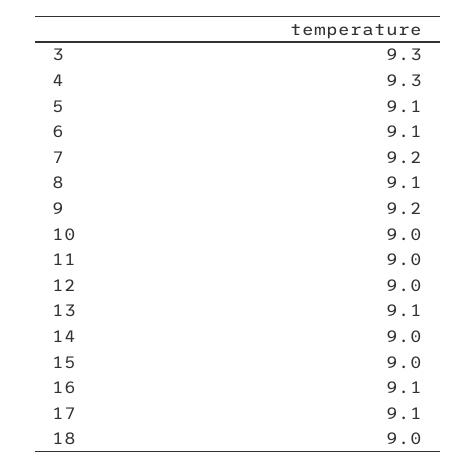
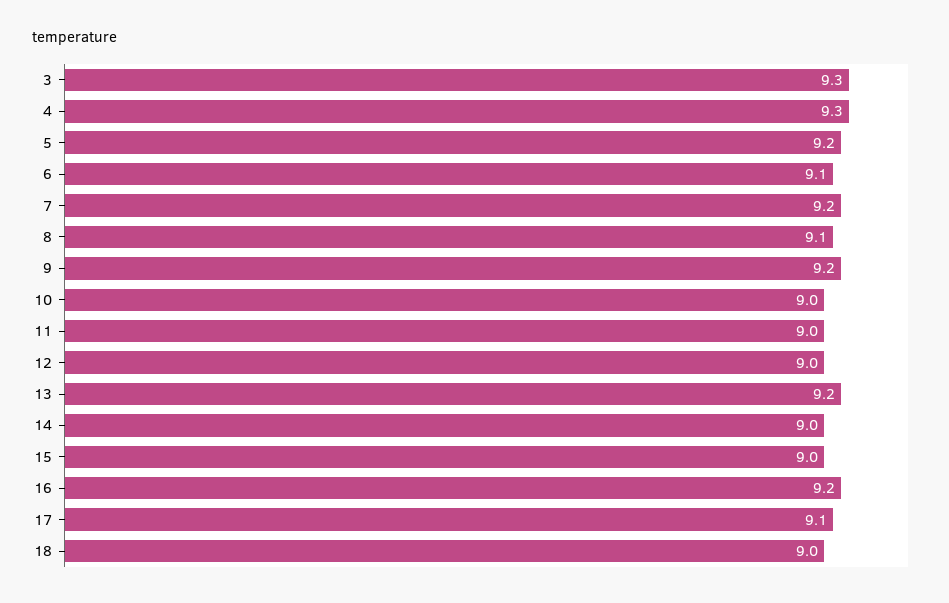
5: 9.1 -> 9.2
13: 9.1 -> 9.2
16: 9.1 -> 9.2

